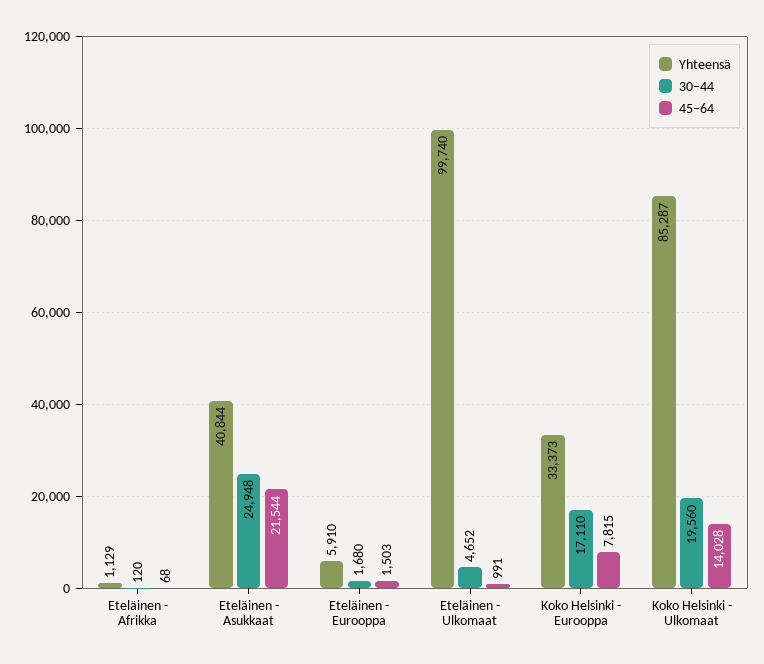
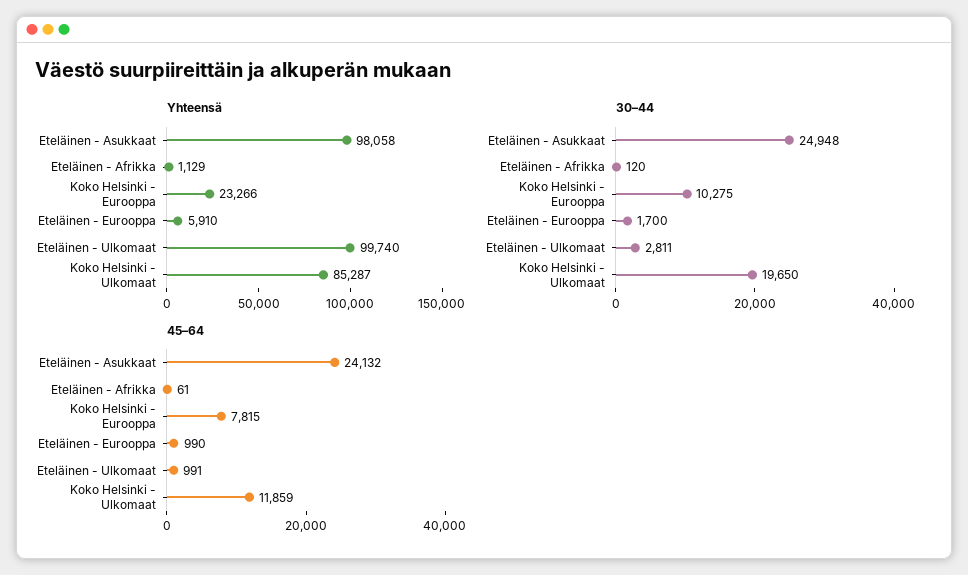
45–64, Eteläinen - Afrikka: 68 -> 61
Yhteensä, Eteläinen - Asukkaat: 40844 -> 98058
45–64, Eteläinen - Asukkaat: 21544 -> 24132
30–44, Eteläinen - Eurooppa: 1680 -> 1700
45–64, Eteläinen - Eurooppa: 1503 -> 990
30–44, Eteläinen - Ulkomaat: 4652 -> 2811
Yhteensä, Koko Helsinki - Eurooppa: 33373 -> 23266
30–44, Koko Helsinki - Eurooppa: 17110 -> 10275
30–44, Koko Helsinki - Ulkomaat: 19560 -> 19650
45–64, Koko Helsinki - Ulkomaat: 14028 -> 11859

